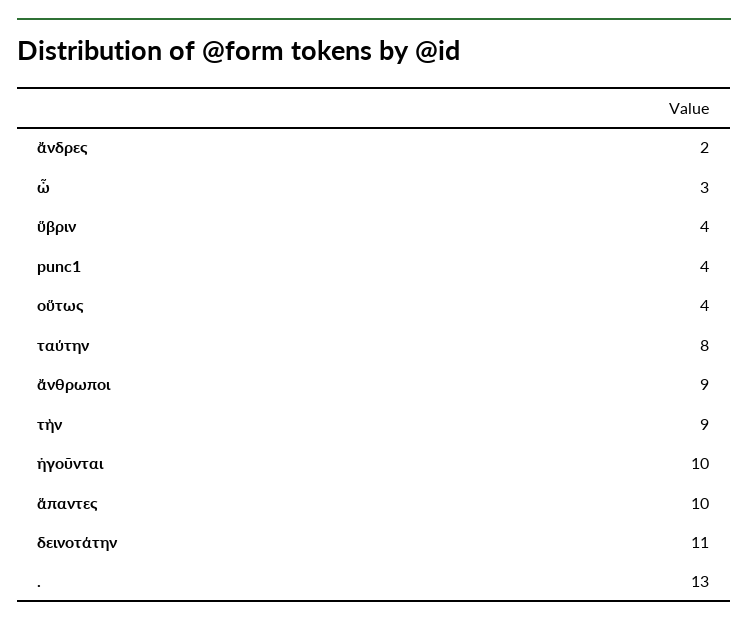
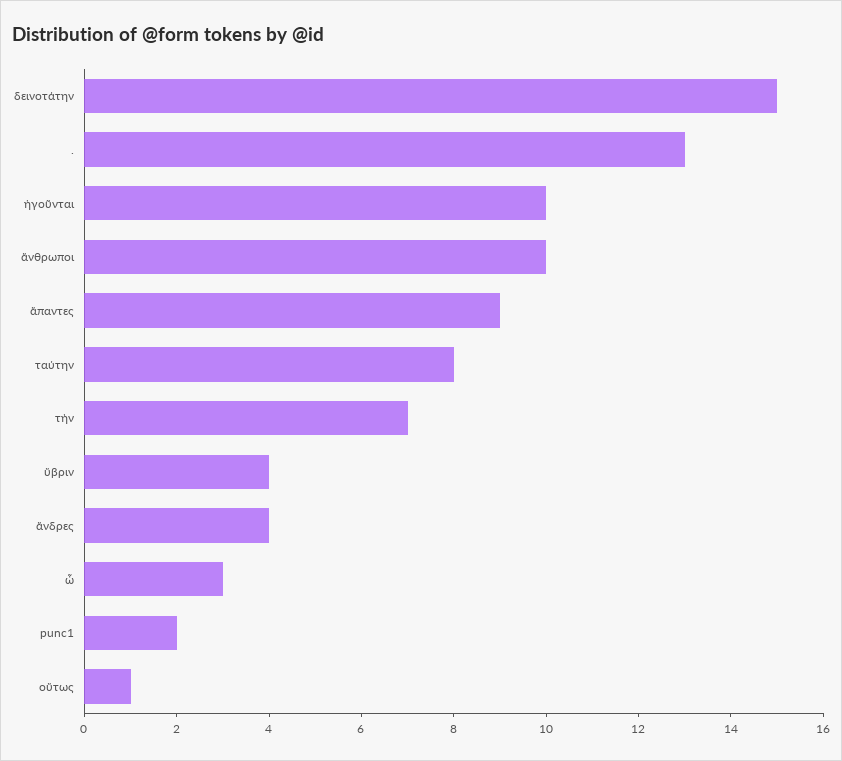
ἄνδρες: 2 -> 4
punc1: 4 -> 2
οὕτως: 4 -> 1
ἄνθρωποι: 9 -> 10
τὴν: 9 -> 7
ἅπαντες: 10 -> 9
δεινοτάτην: 11 -> 15

